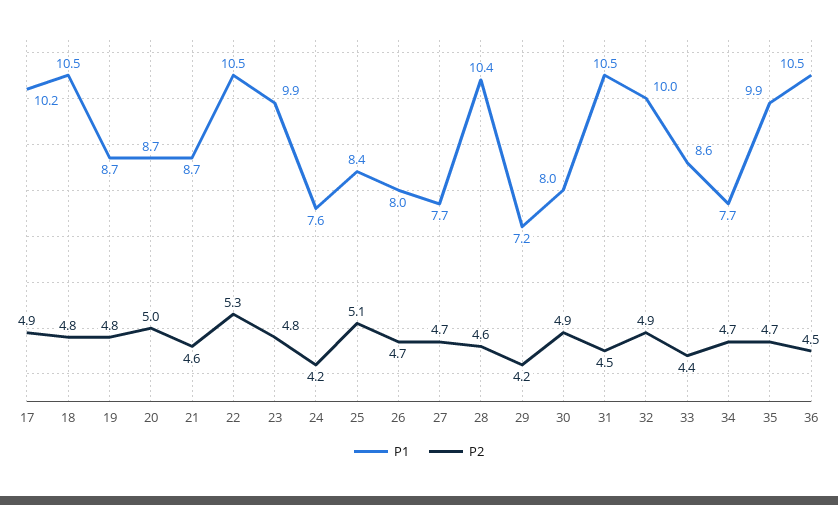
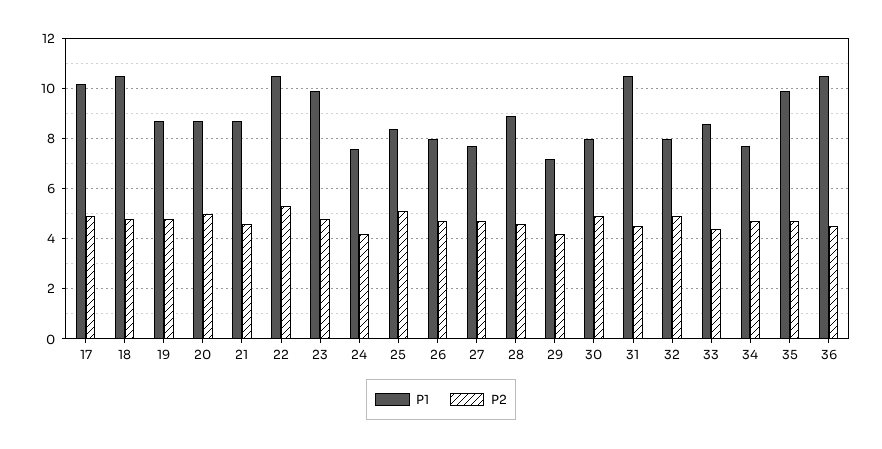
P1, 28: 10.4 -> 9
P1, 32: 10 -> 8

